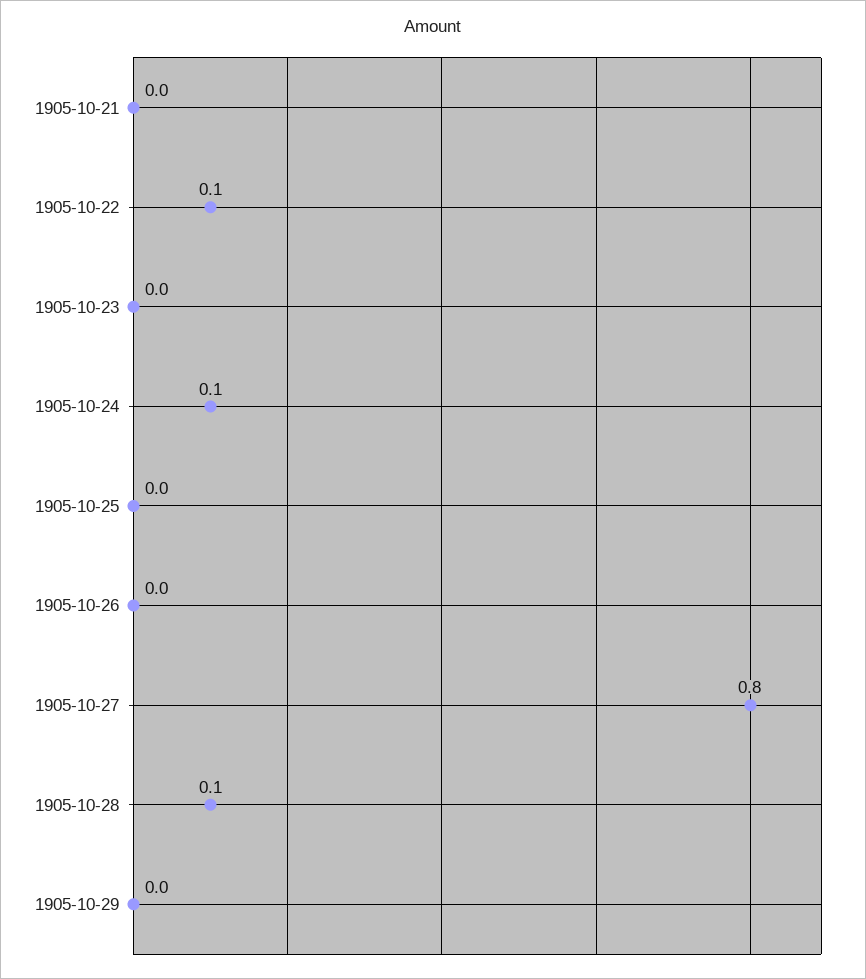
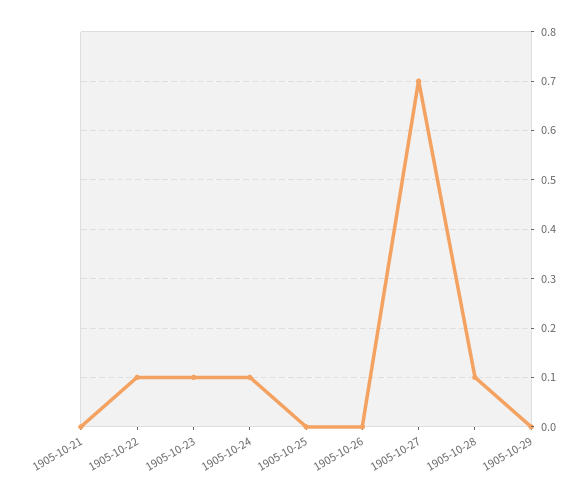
1905-10-23: 0 -> 0.1
1905-10-27: 0.8 -> 0.7

